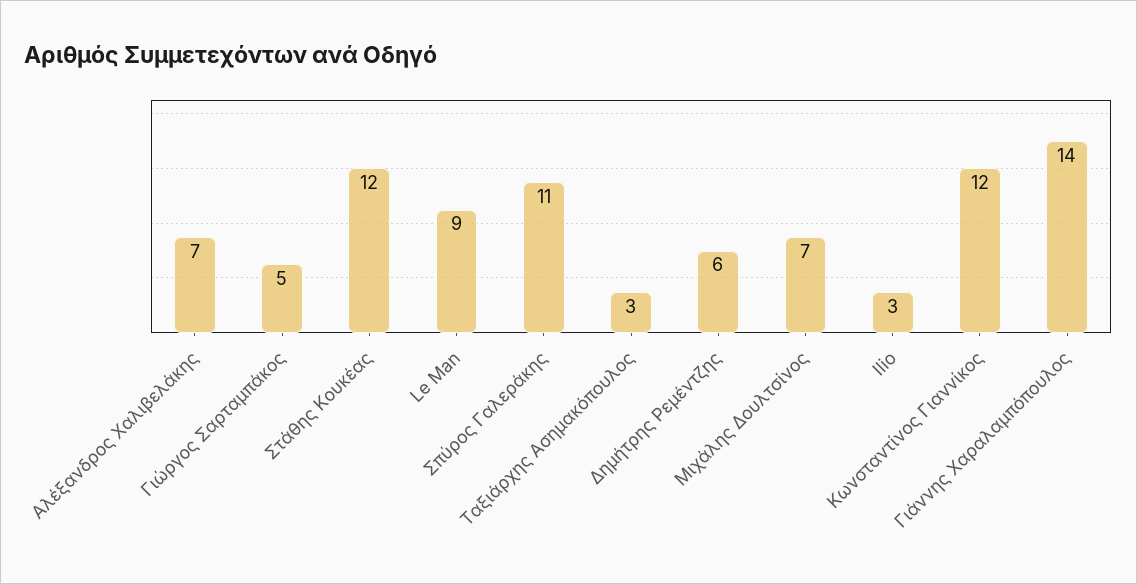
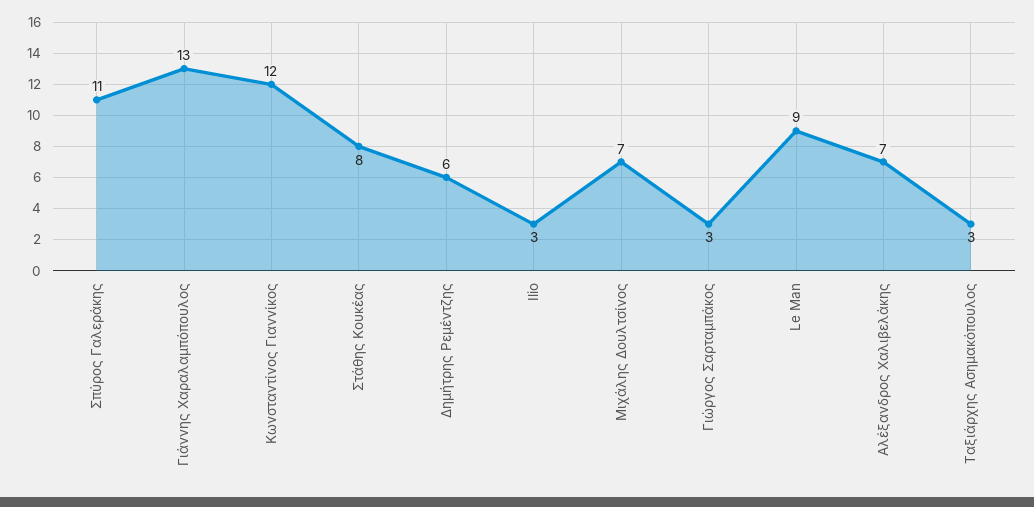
Γιώργος Σαρταμπάκος: 5 -> 3
Στάθης Κουκέας: 12 -> 8
Γιάννης Χαραλαμπόπουλος: 14 -> 13

